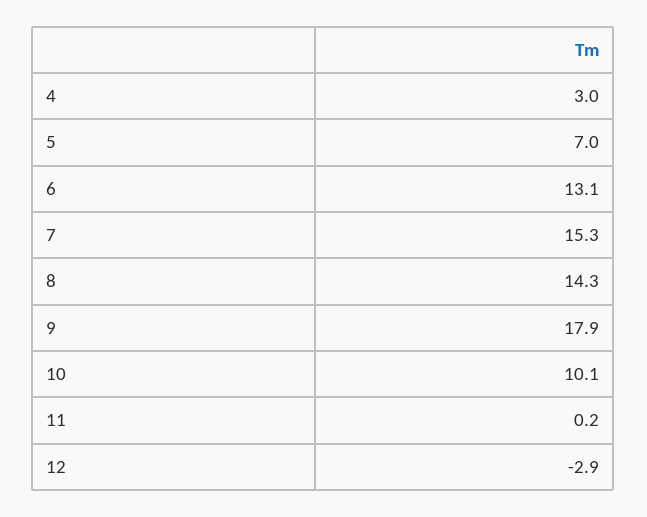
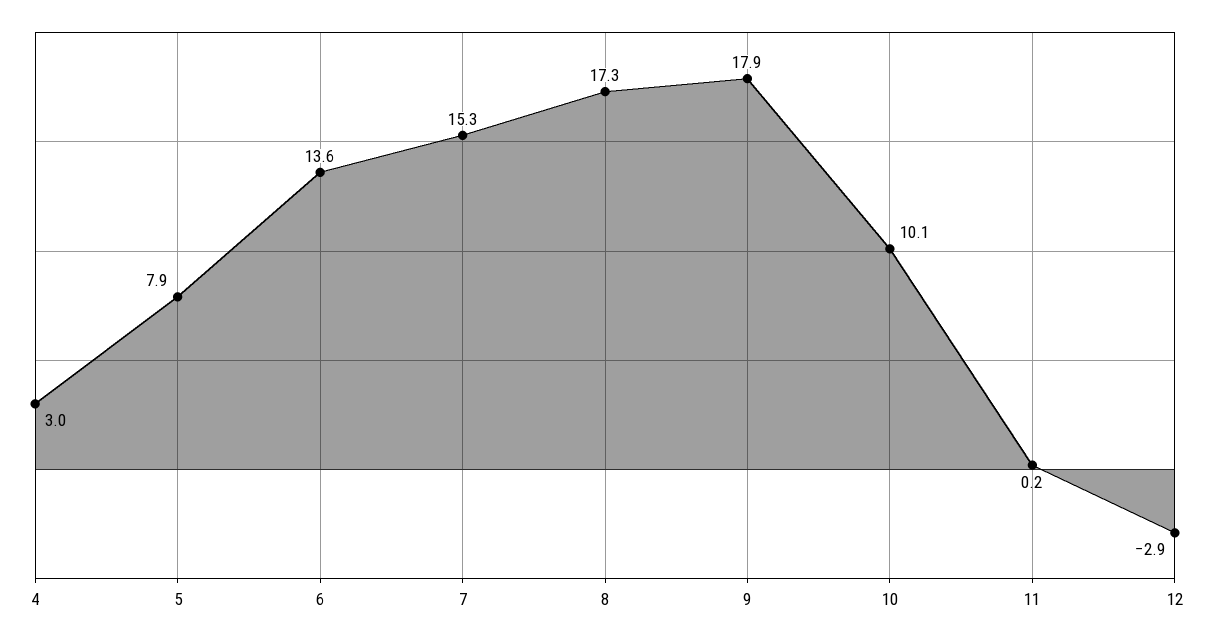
5: 7 -> 7.9
6: 13.1 -> 13.6
8: 14.3 -> 17.3

